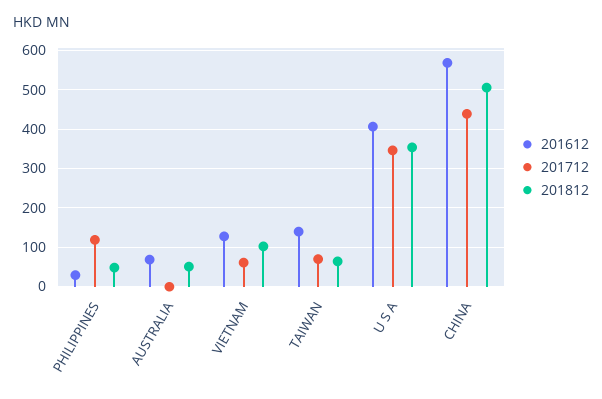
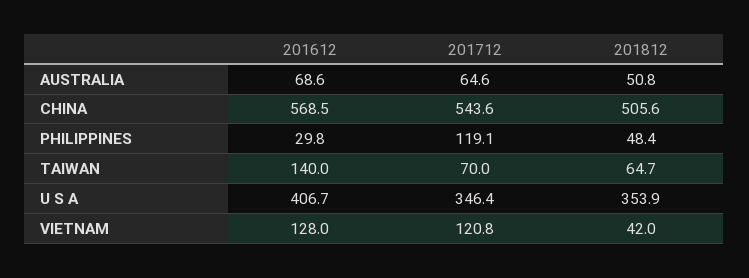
201712, AUSTRALIA: 0 -> 64.6
201712, VIETNAM: 60 -> 120.8
201812, VIETNAM: 100 -> 42
201712, CHINA: 440 -> 543.6

